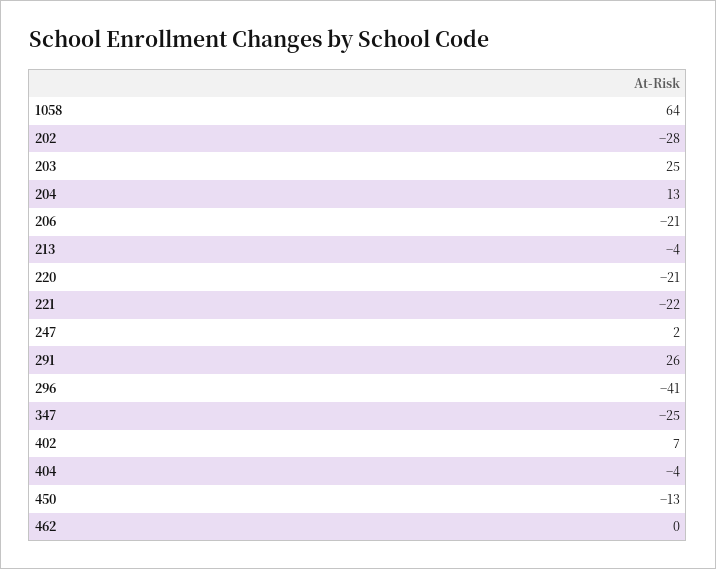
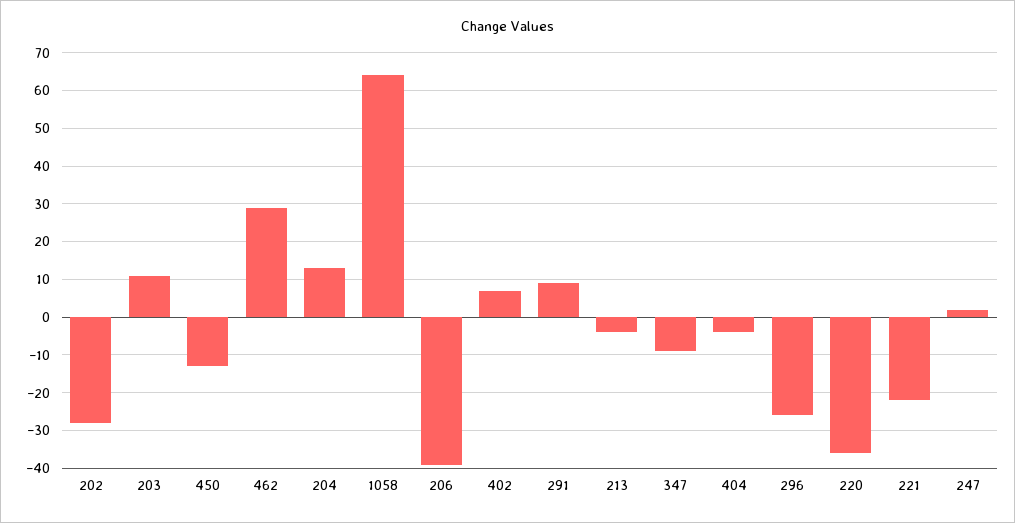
203: 25 -> 10
206: -21 -> -40
220: -21 -> -35
291: 26 -> 10
296: -41 -> -25
347: -25 -> -10
462: 0 -> 30

